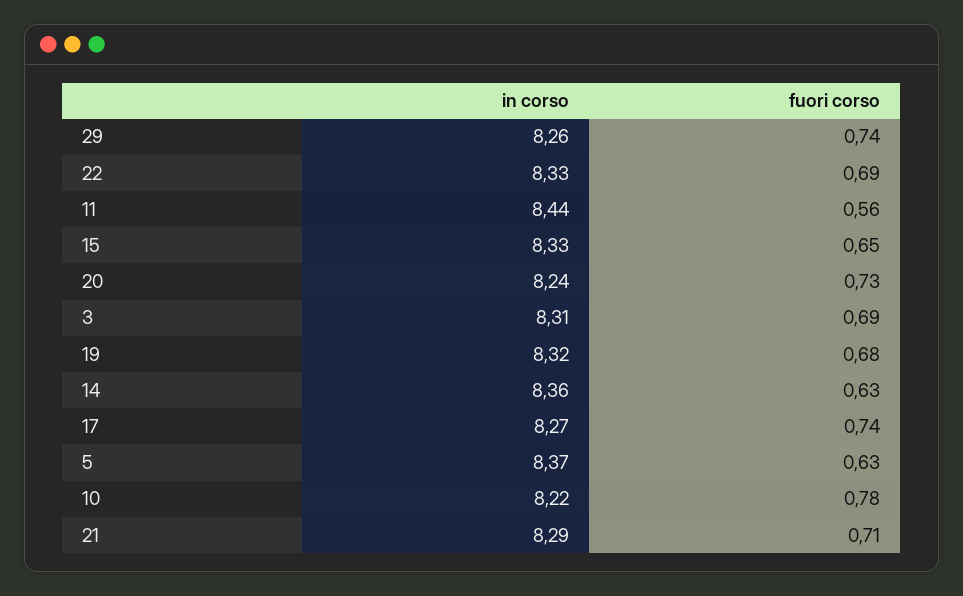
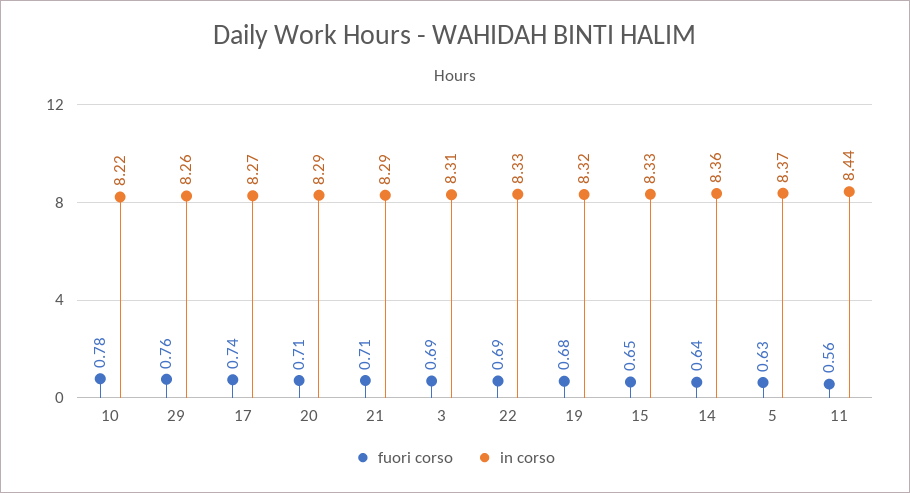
fuori corso, 29: 0.74 -> 0.76
in corso, 20: 8.24 -> 8.29
fuori corso, 20: 0.73 -> 0.71
fuori corso, 14: 0.63 -> 0.64

